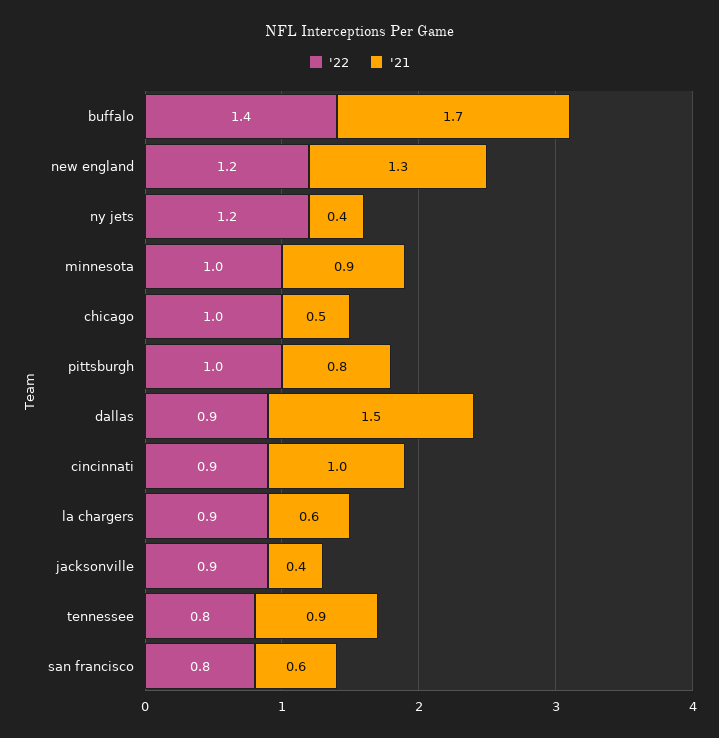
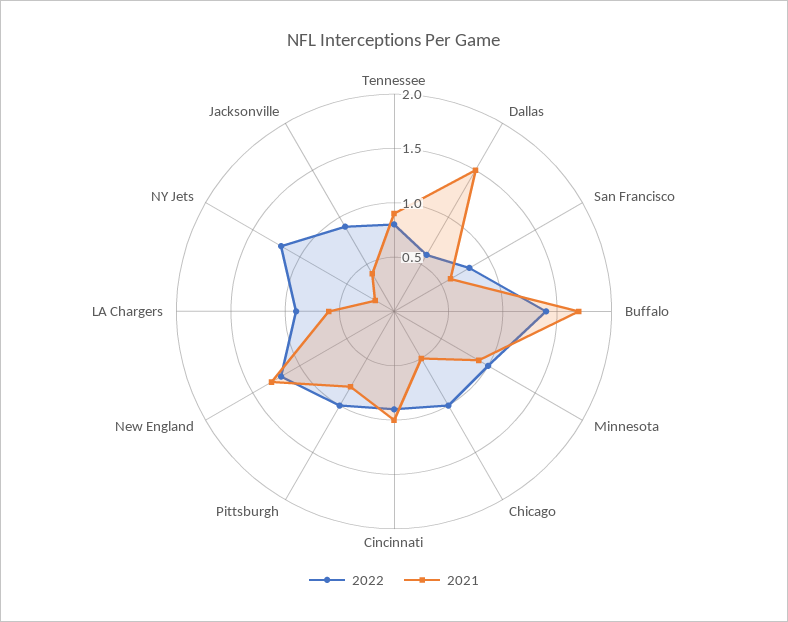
'21, ny jets: 0.4 -> 0.2
'22, dallas: 0.9 -> 0.6

